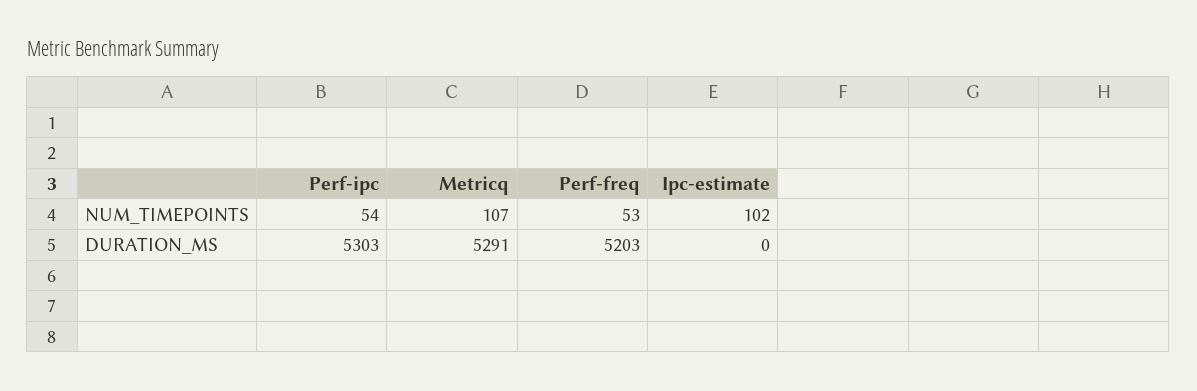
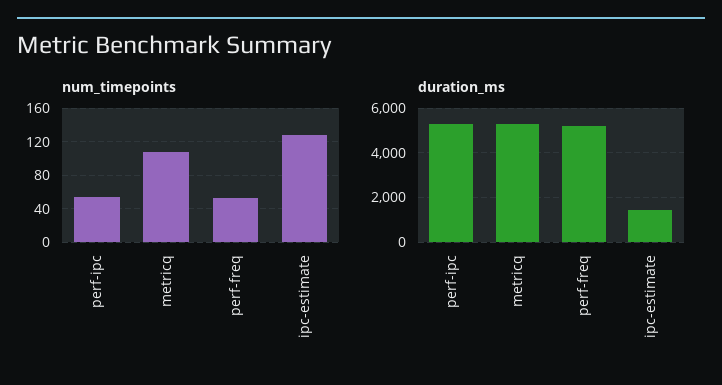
NUM_TIMEPOINTS, Ipc-estimate: 102 -> 130
DURATION_MS, Ipc-estimate: 0 -> 1500

